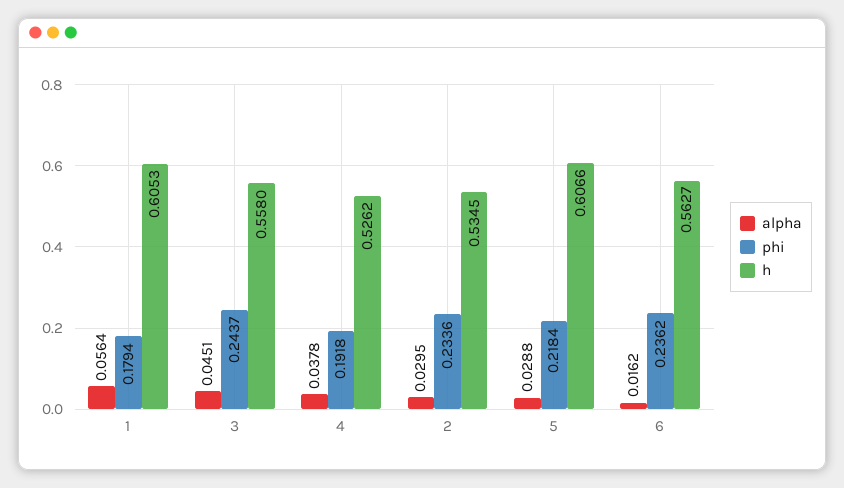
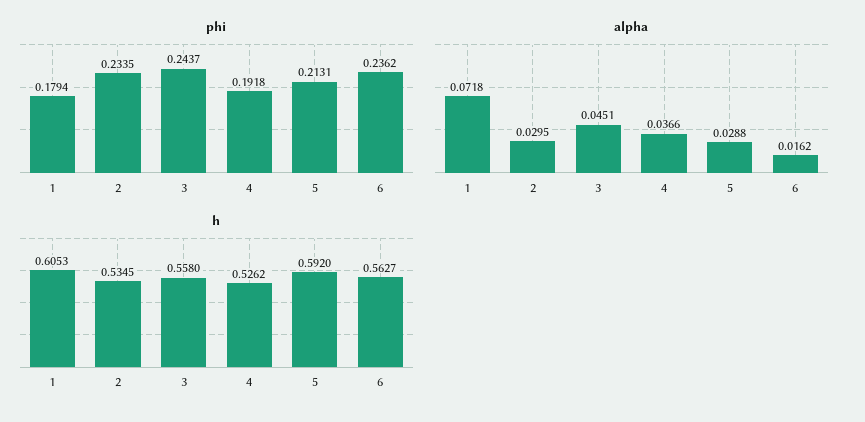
alpha, 1: 0.0564 -> 0.0718
alpha, 4: 0.0378 -> 0.0366
phi, 2: 0.2336 -> 0.2335
phi, 5: 0.2184 -> 0.2131
h, 5: 0.6066 -> 0.592

